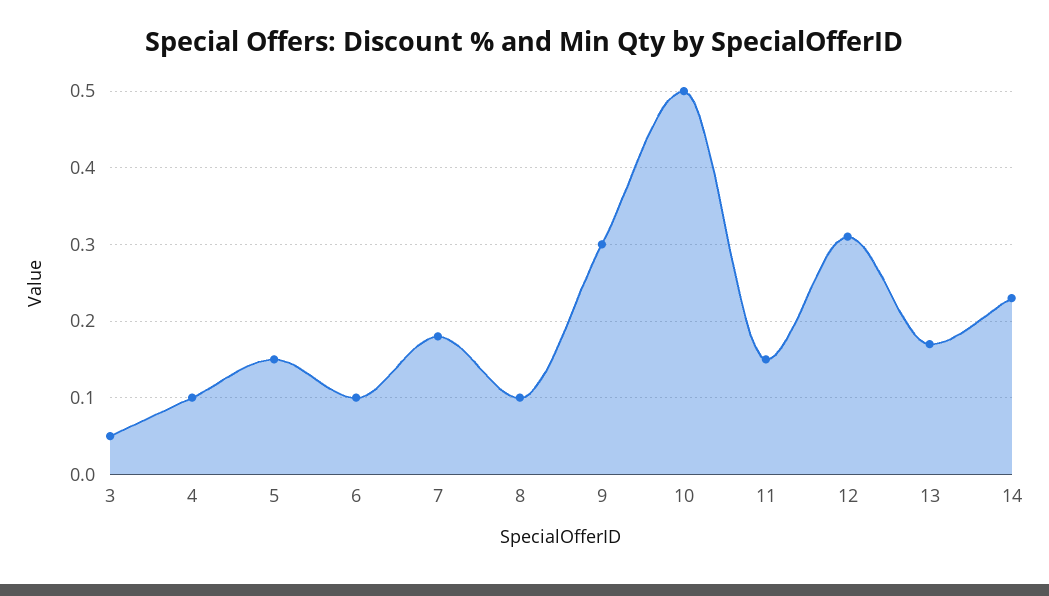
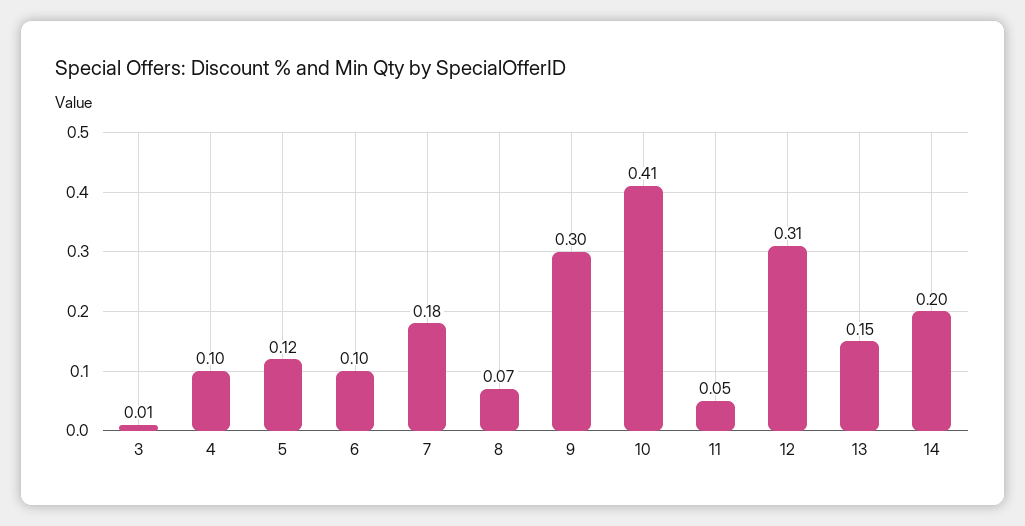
3: 0.05 -> 0.01
5: 0.15 -> 0.12
8: 0.1 -> 0.07
10: 0.5 -> 0.41
11: 0.15 -> 0.05
13: 0.17 -> 0.15
14: 0.23 -> 0.2

